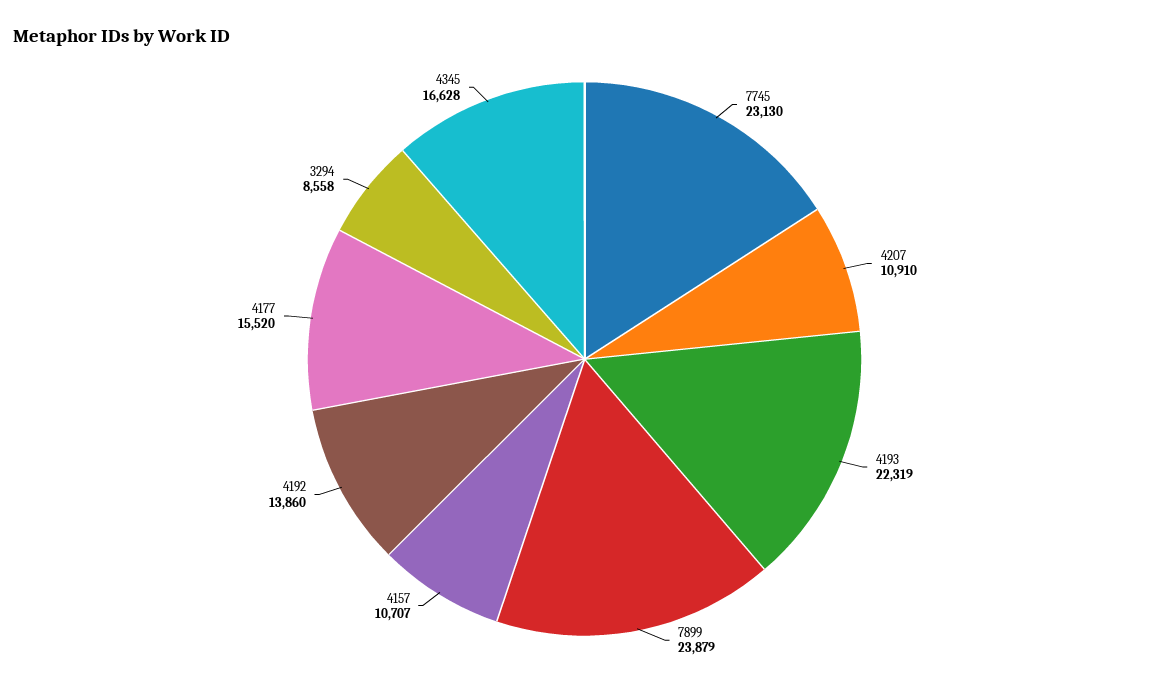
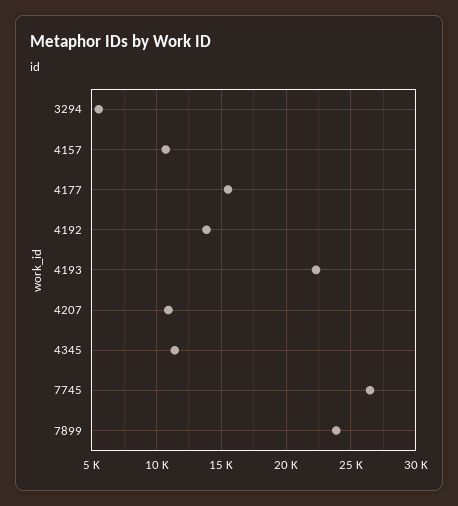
7745: 23130 -> 26500
3294: 8558 -> 5500
4345: 16628 -> 11500

